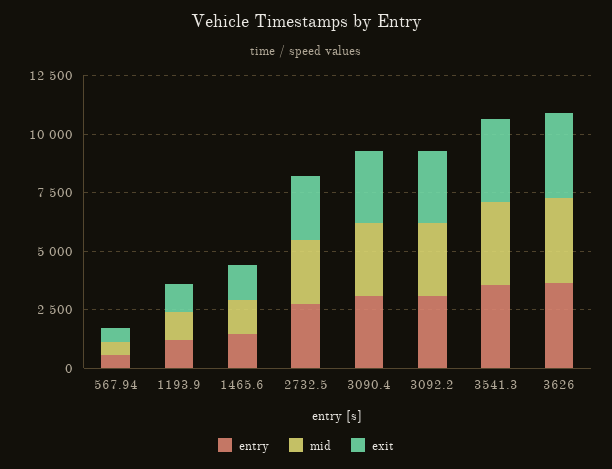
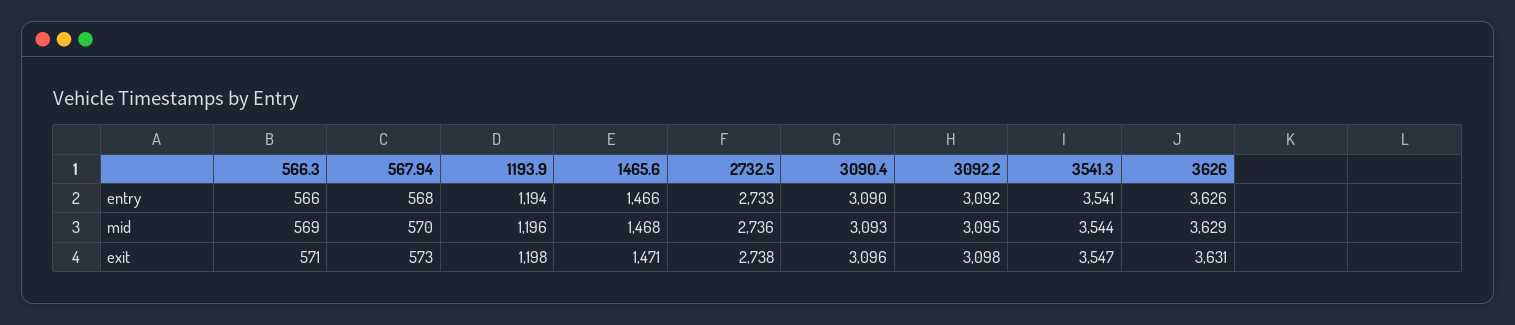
entry, 566.3: none -> 566
mid, 566.3: none -> 569
exit, 566.3: none -> 571

